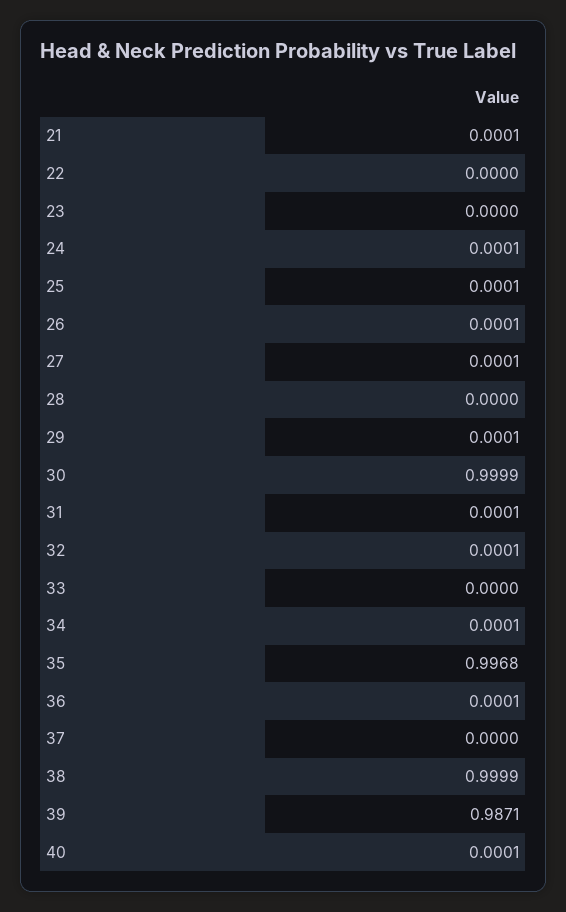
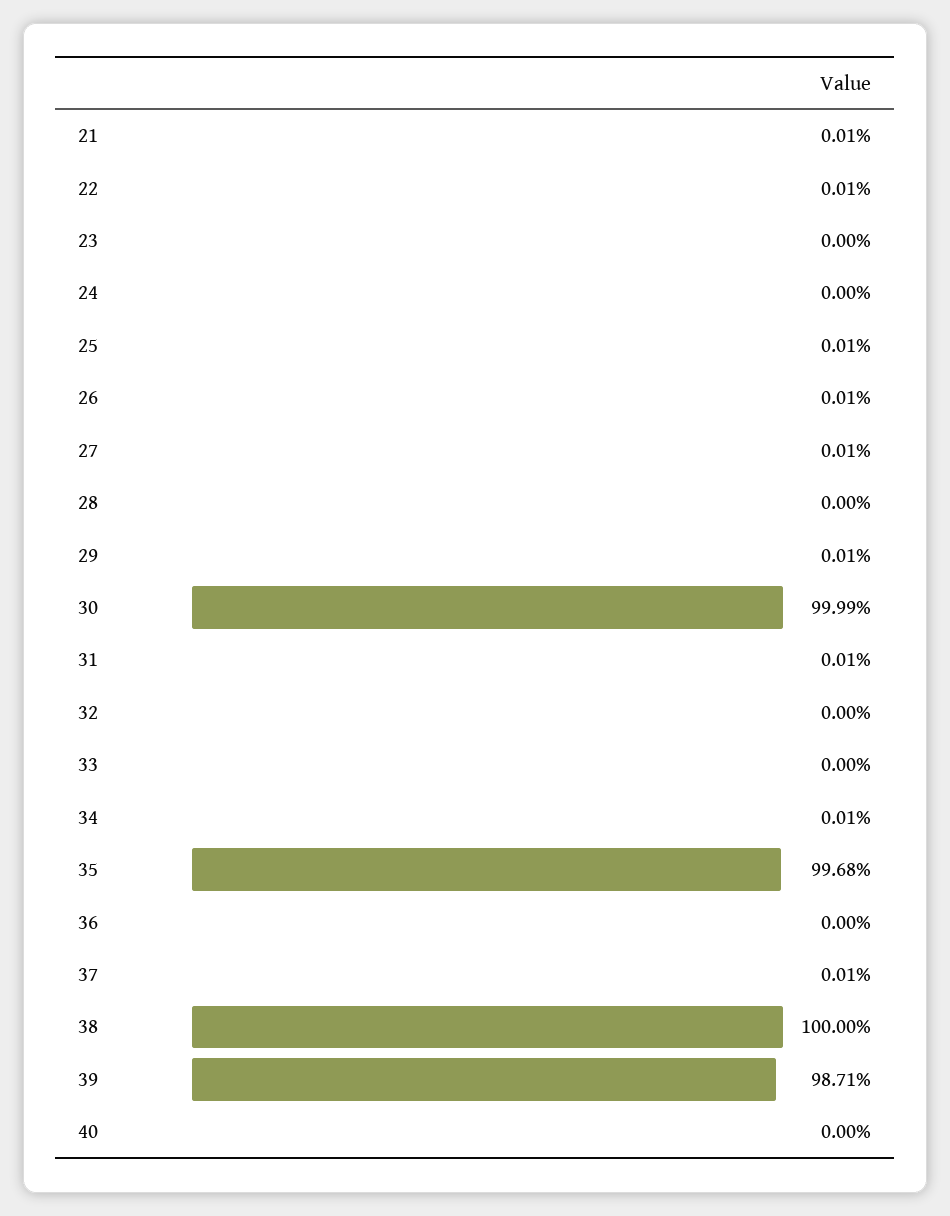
22: 0 -> 0.0001
24: 0.0001 -> 0
32: 0.0001 -> 0
36: 0.0001 -> 0
37: 0 -> 0.0001
38: 0.9999 -> 1
40: 0.0001 -> 0

